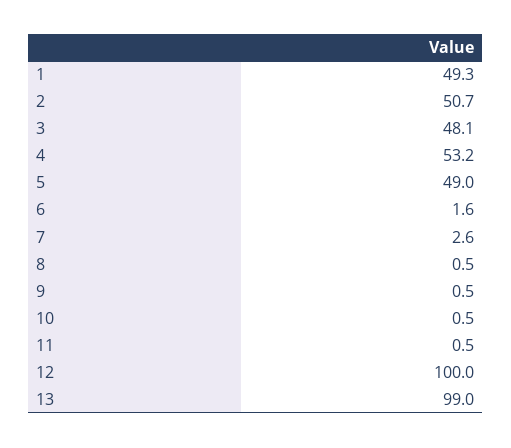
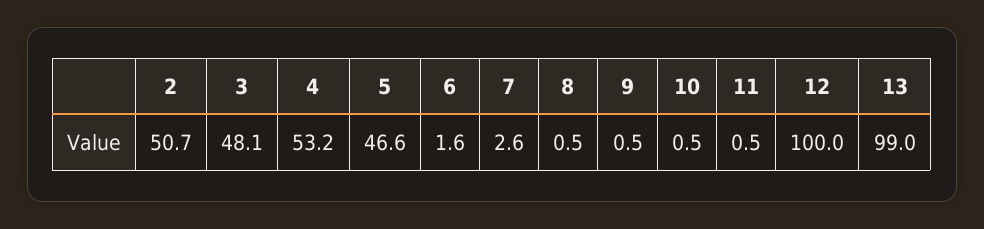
1: 49.3 -> none
5: 49 -> 46.6

